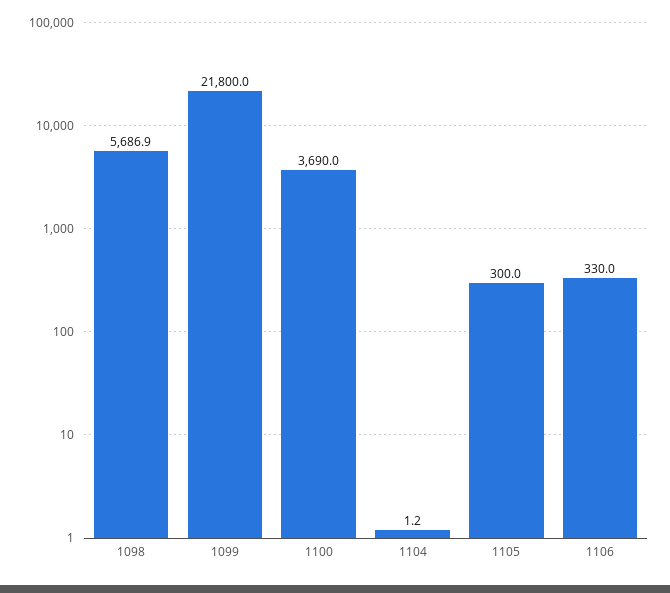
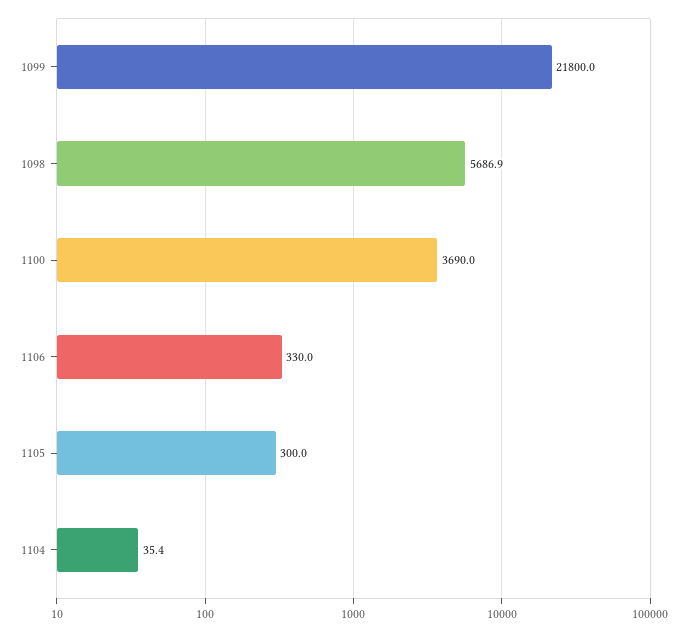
1104: 1.2 -> 35.4

